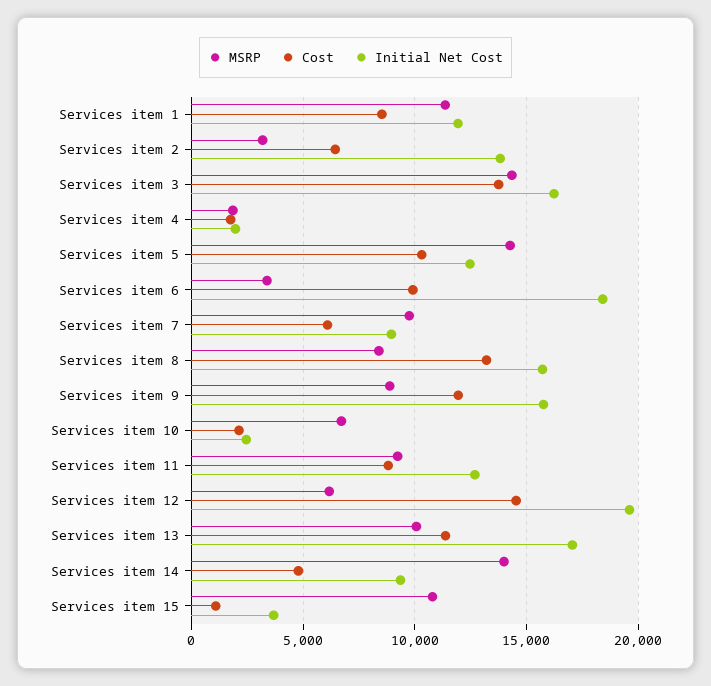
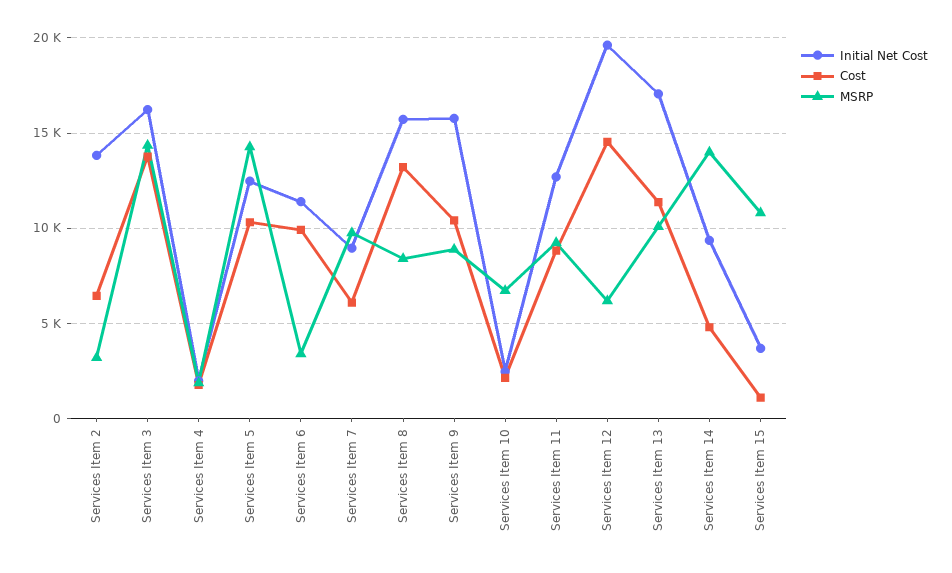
MSRP, Services item 1: 11500 -> none
Cost, Services item 1: 8500 -> none
Initial Net Cost, Services item 1: 12000 -> none
Initial Net Cost, Services item 6: 18500 -> 11500
Cost, Services item 9: 12000 -> 10500

